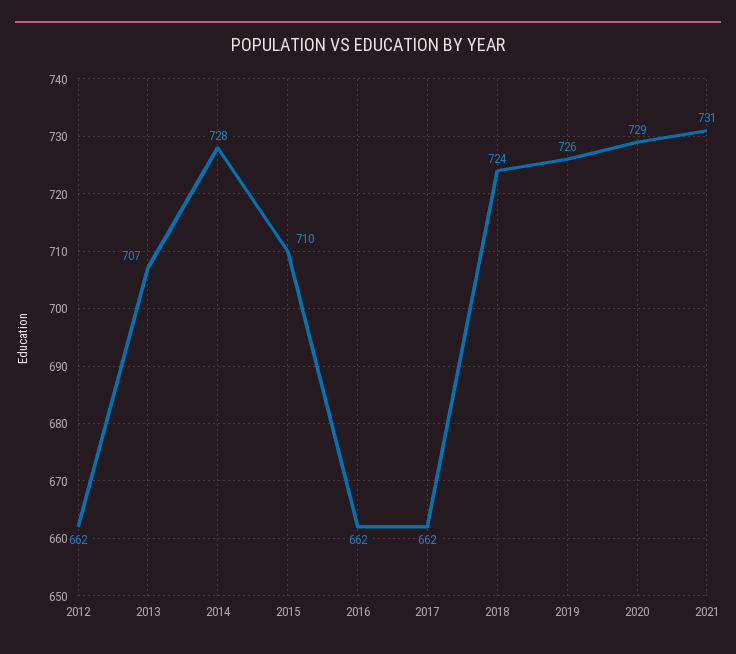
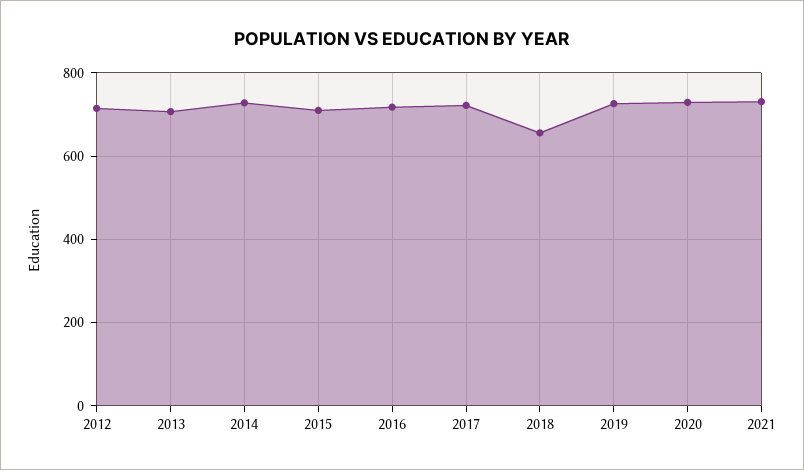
2012: 662 -> 720
2016: 662 -> 720
2017: 662 -> 720
2018: 724 -> 660

